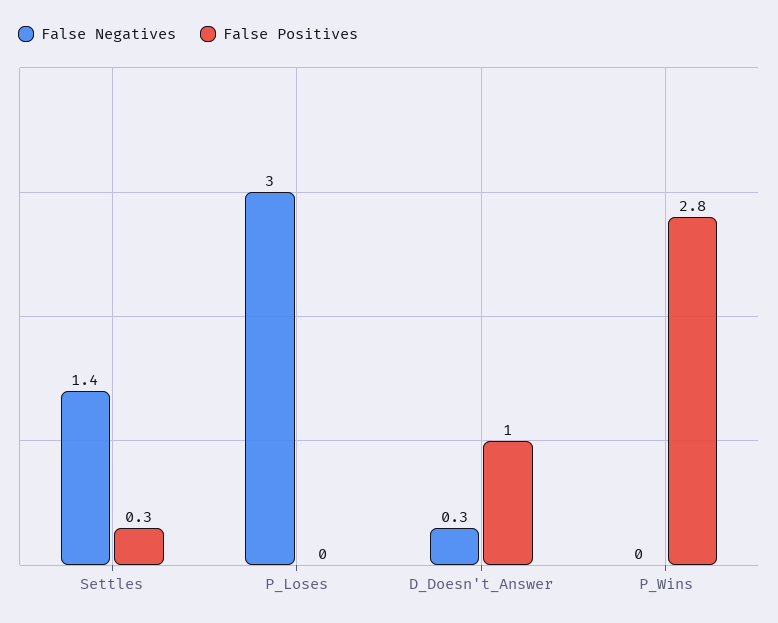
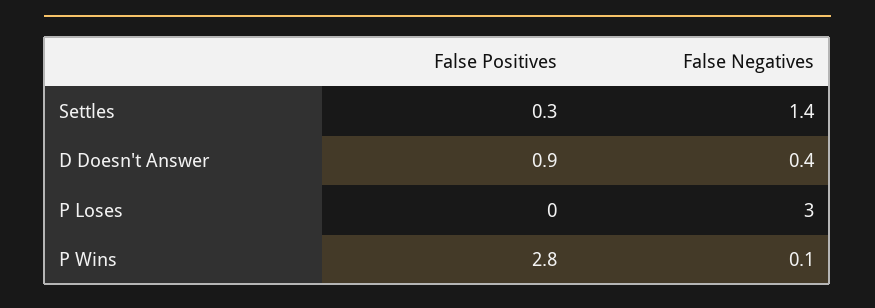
False Negatives, D_Doesn't_Answer: 0.3 -> 0.4
False Positives, D_Doesn't_Answer: 1 -> 0.9
False Negatives, P_Wins: 0 -> 0.1

